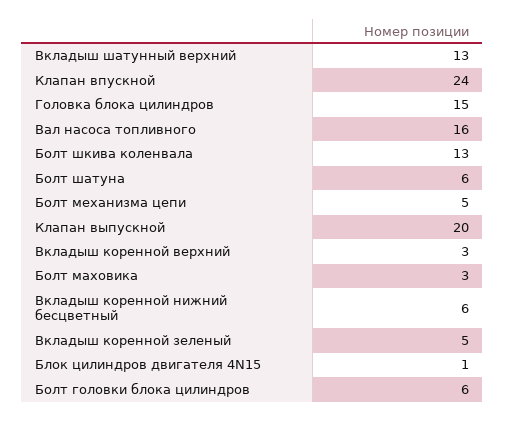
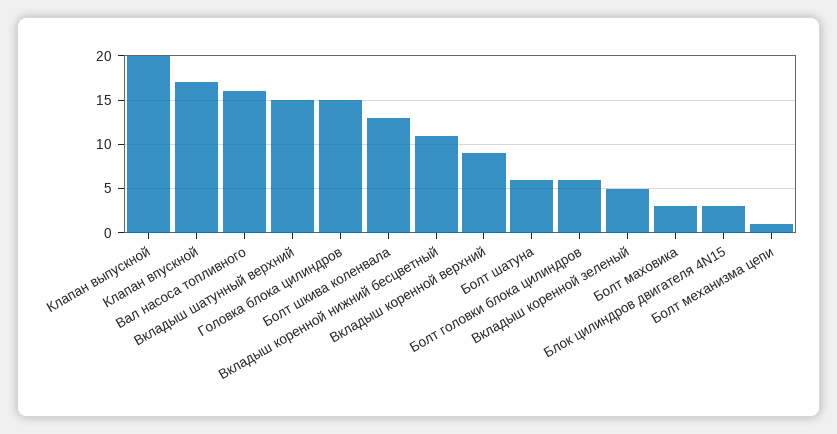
Вкладыш шатунный верхний: 13 -> 15
Клапан впускной: 24 -> 17
Болт механизма цепи: 5 -> 1
Вкладыш коренной верхний: 3 -> 9
Вкладыш коренной нижний бесцветный: 6 -> 11
Блок цилиндров двигателя 4N15: 1 -> 3

